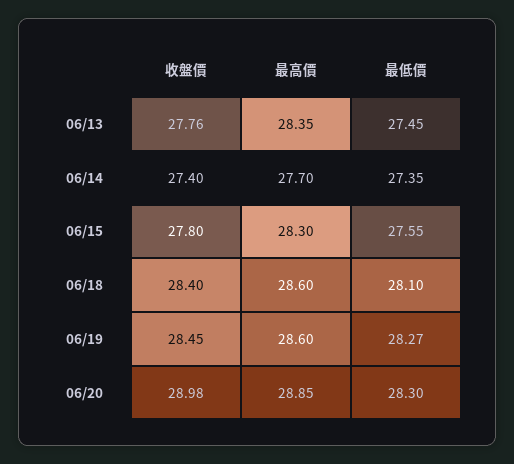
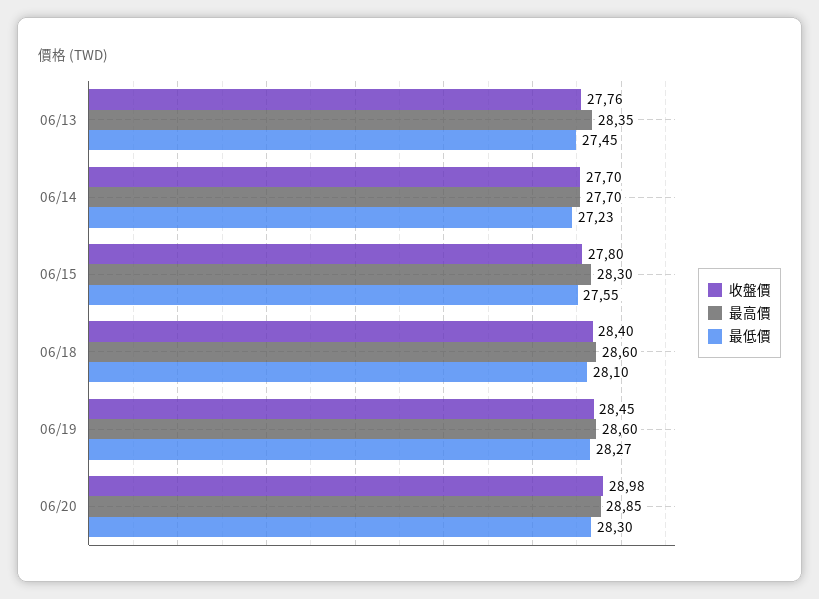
收盤價, 06/14: 27.4 -> 27.7
最低價, 06/14: 27.35 -> 27.23

